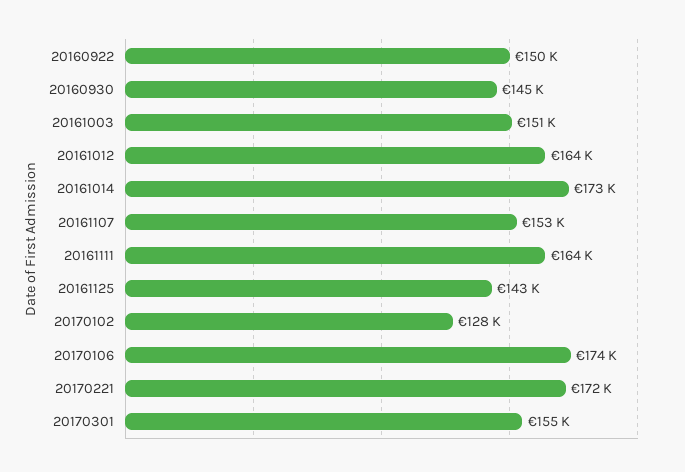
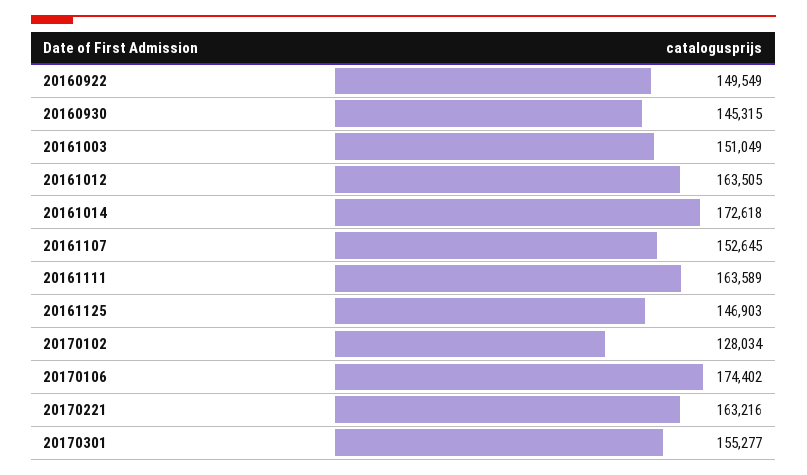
20161125: 143000 -> 146903
20170221: 172000 -> 163216

